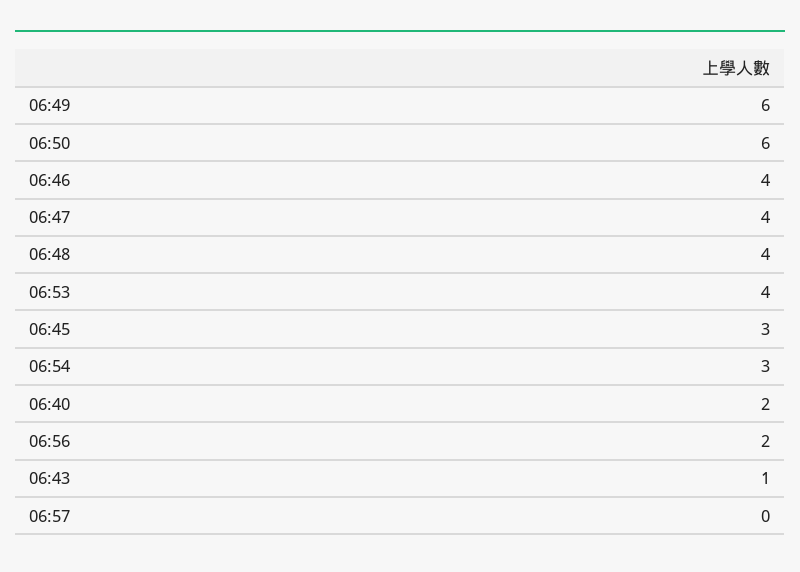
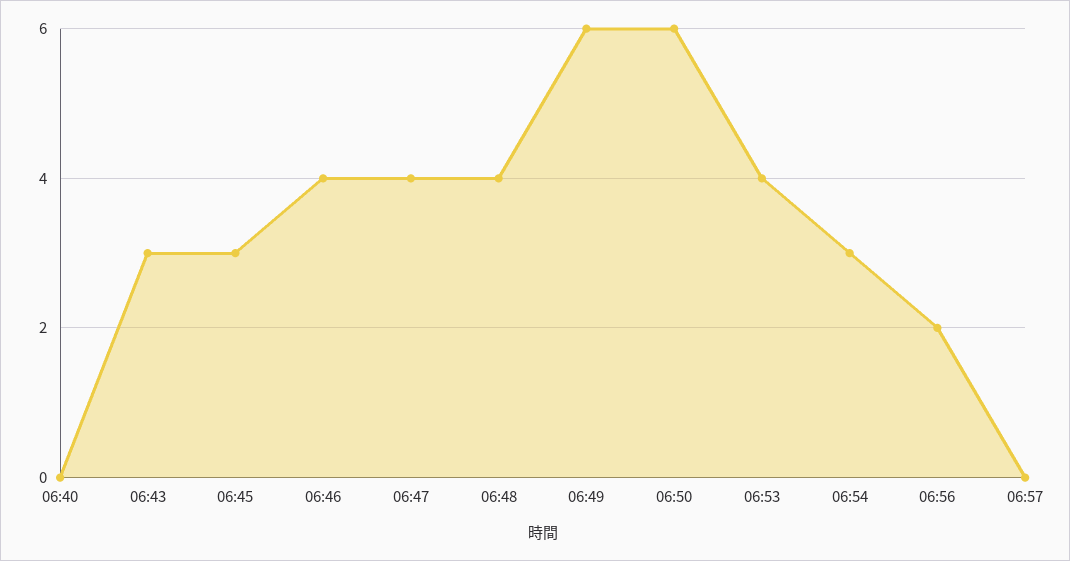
06:40: 2 -> 0
06:43: 1 -> 3

